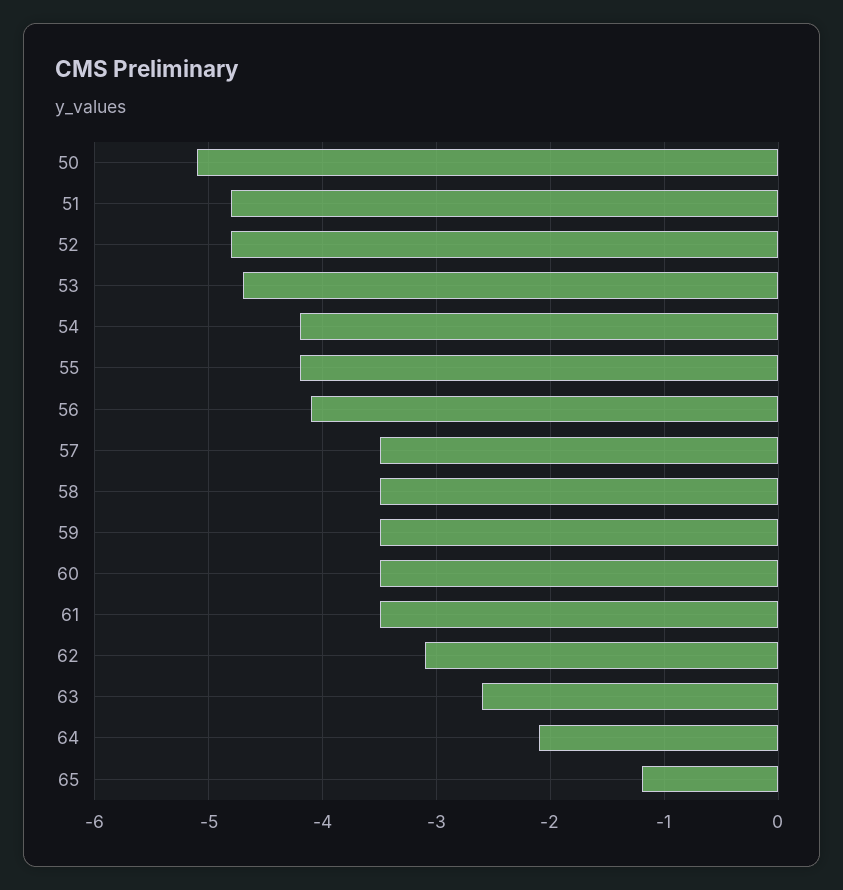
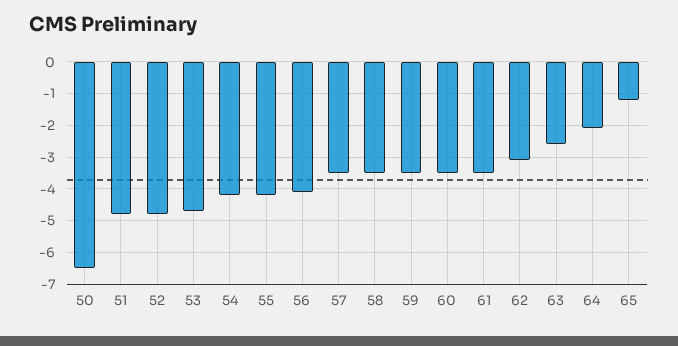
50: -5.1 -> -6.5

